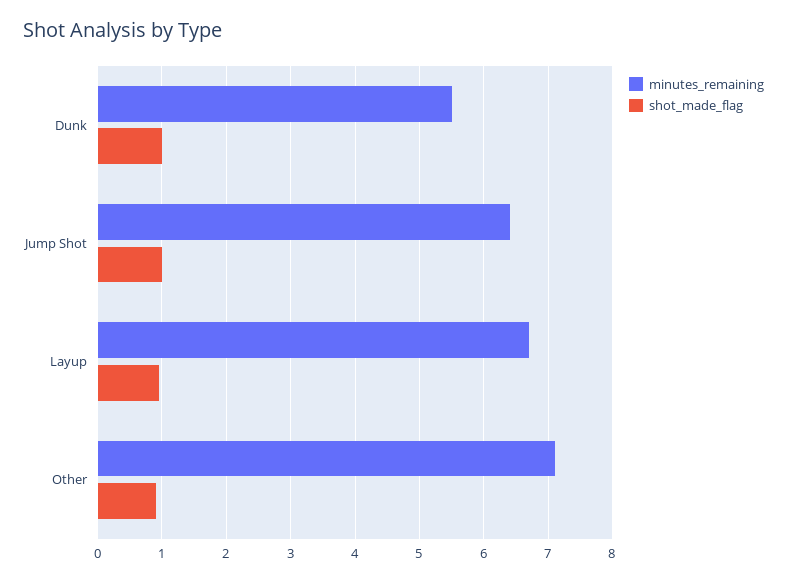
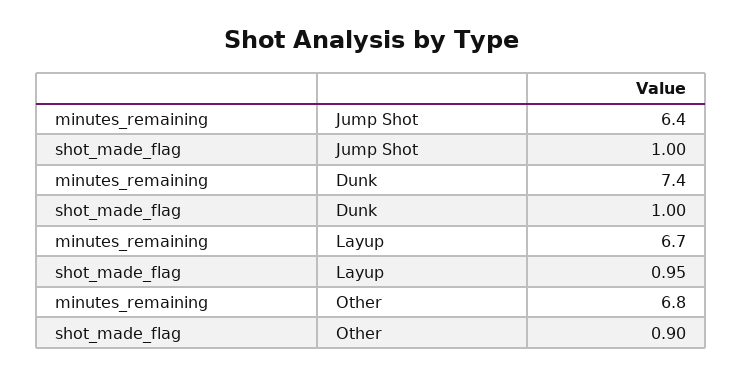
minutes_remaining, Dunk: 5.5 -> 7.4
minutes_remaining, Other: 7.1 -> 6.8

